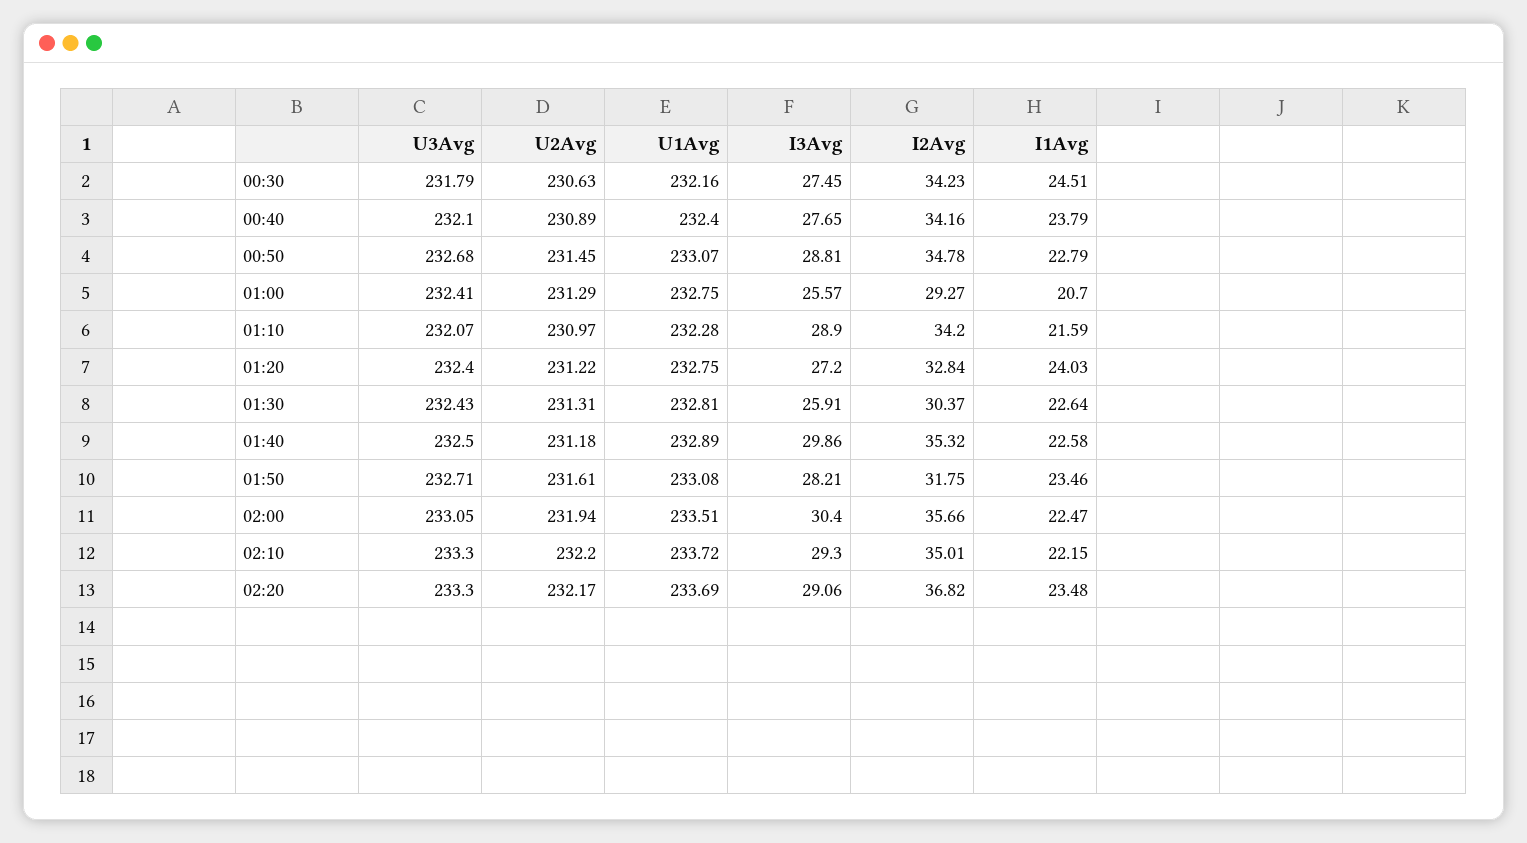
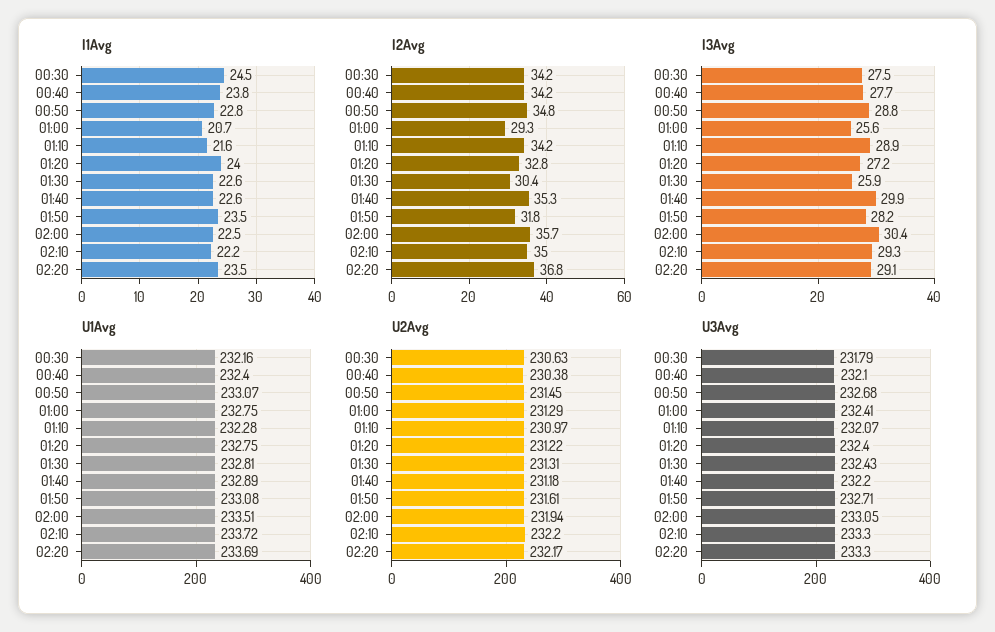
U2Avg, 00:40: 230.89 -> 230.38
U3Avg, 01:40: 232.5 -> 232.2

